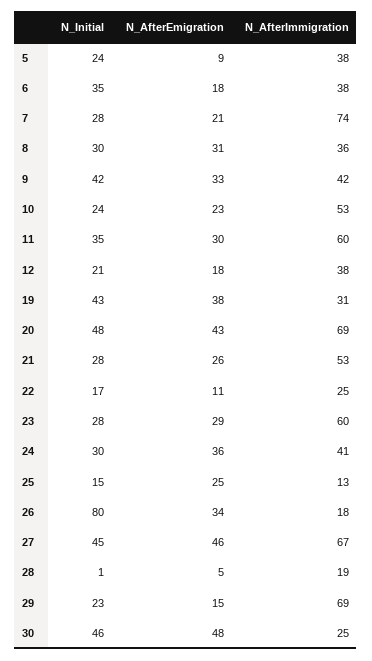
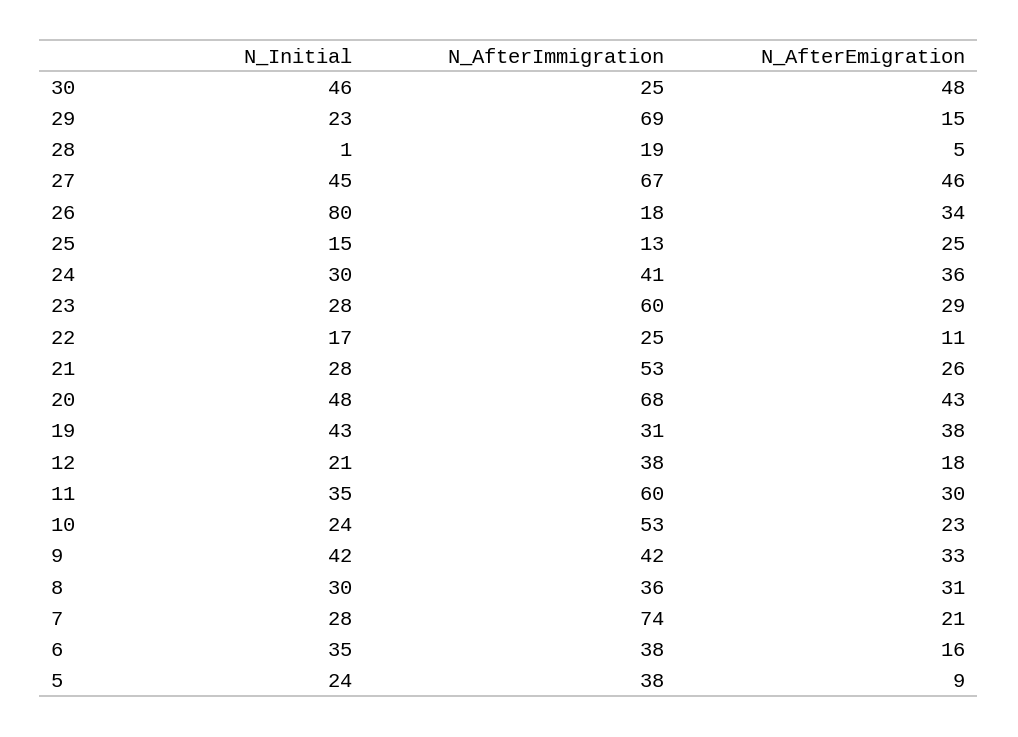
N_AfterEmigration, 6: 18 -> 16
N_AfterImmigration, 20: 69 -> 68

